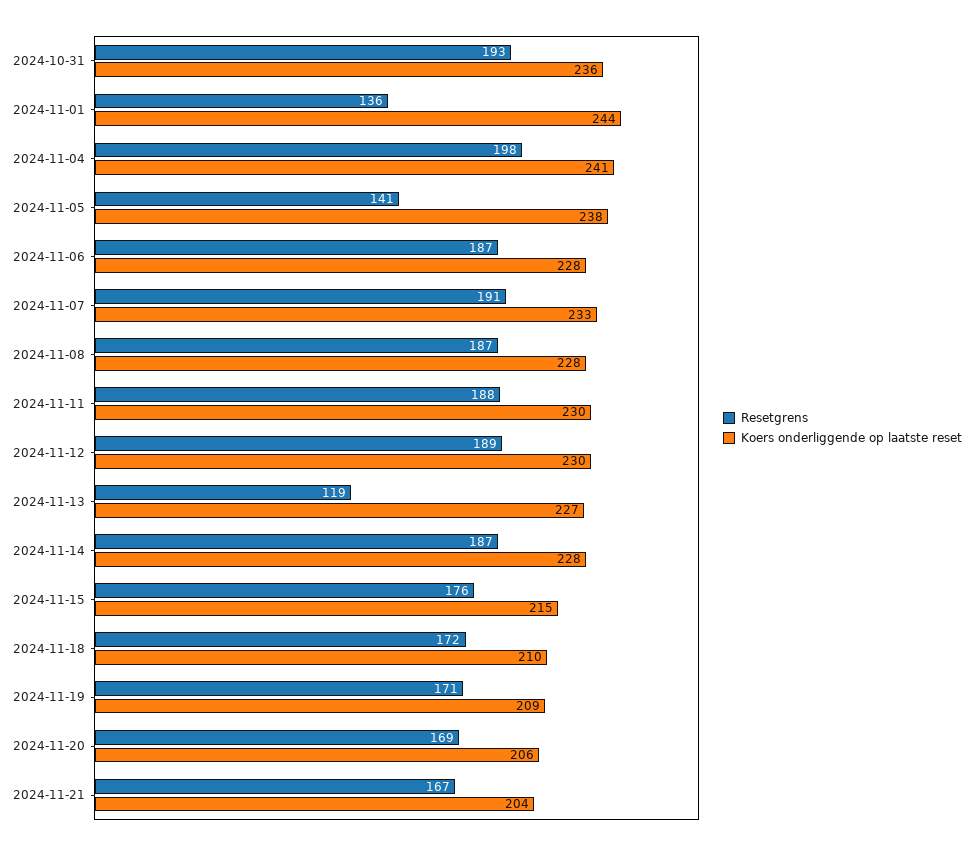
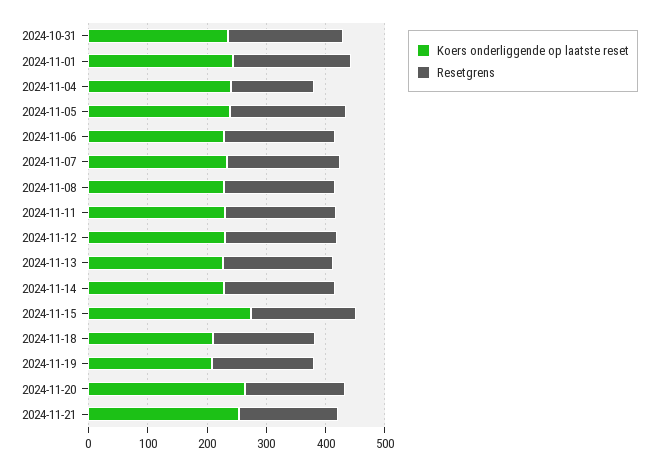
Resetgrens, 2024-11-01: 136 -> 200
Resetgrens, 2024-11-04: 198 -> 140
Resetgrens, 2024-11-05: 141 -> 200
Resetgrens, 2024-11-13: 119 -> 180
Koers onderliggende op laatste reset, 2024-11-15: 215 -> 280
Koers onderliggende op laatste reset, 2024-11-20: 206 -> 260
Koers onderliggende op laatste reset, 2024-11-21: 204 -> 260

